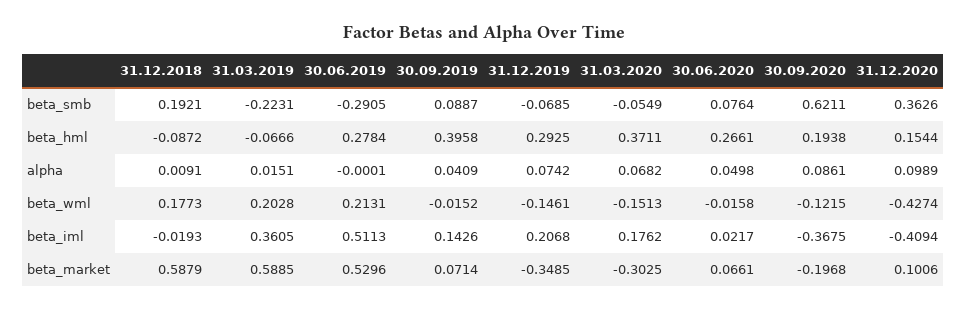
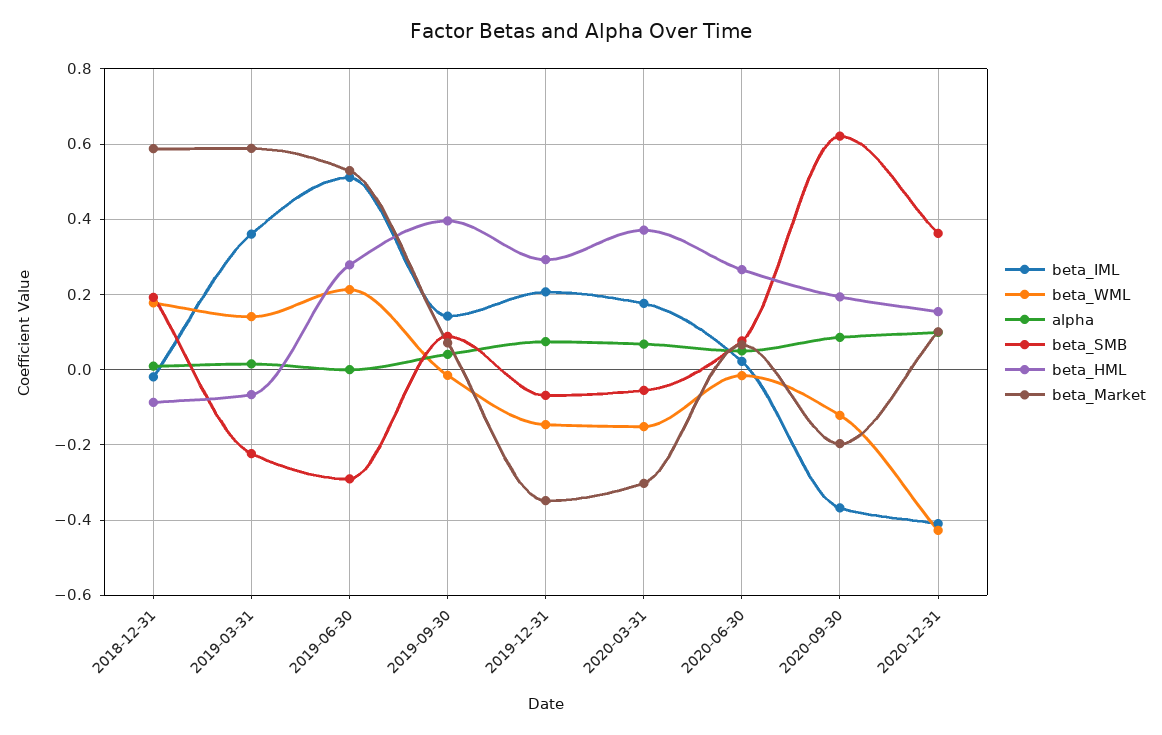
beta_wml, 31.03.2019: 0.2028 -> 0.14

